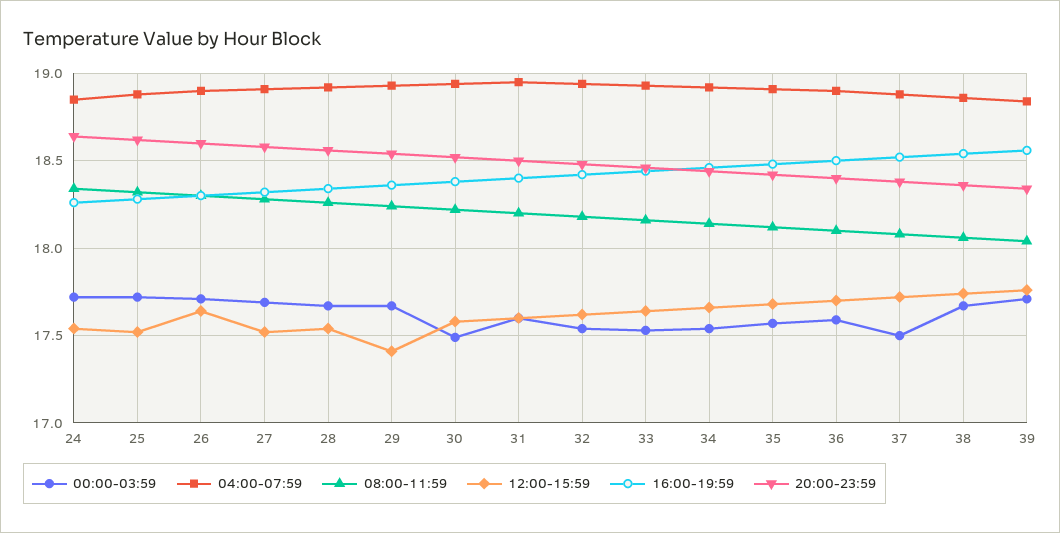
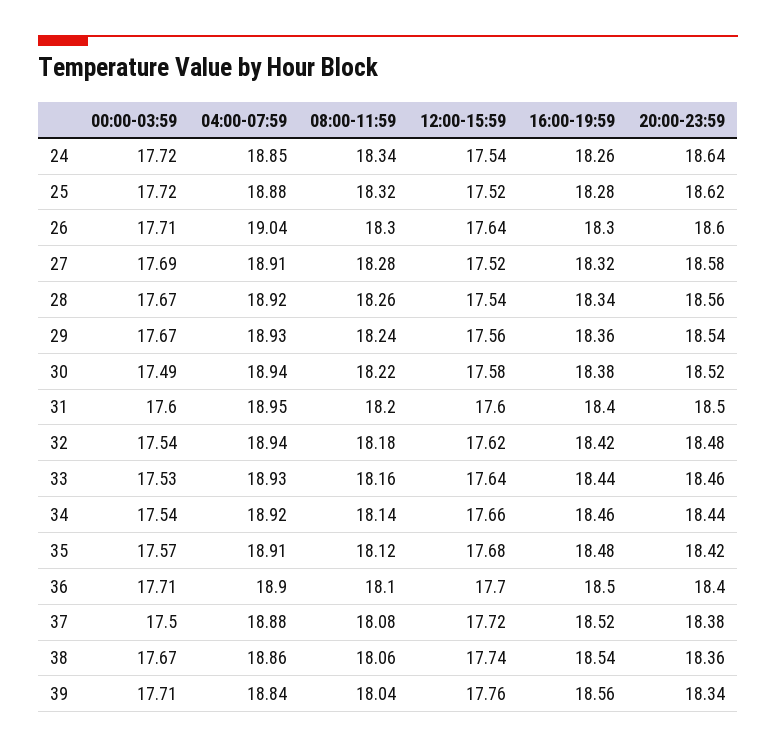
04:00-07:59, 26: 18.9 -> 19.04
12:00-15:59, 29: 17.4 -> 17.56
00:00-03:59, 36: 17.6 -> 17.71

